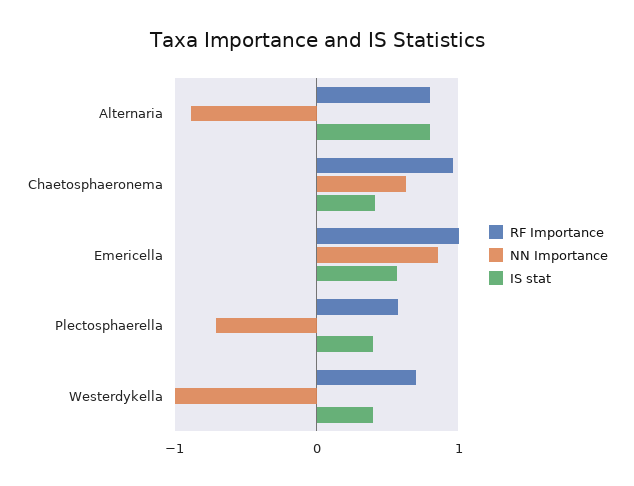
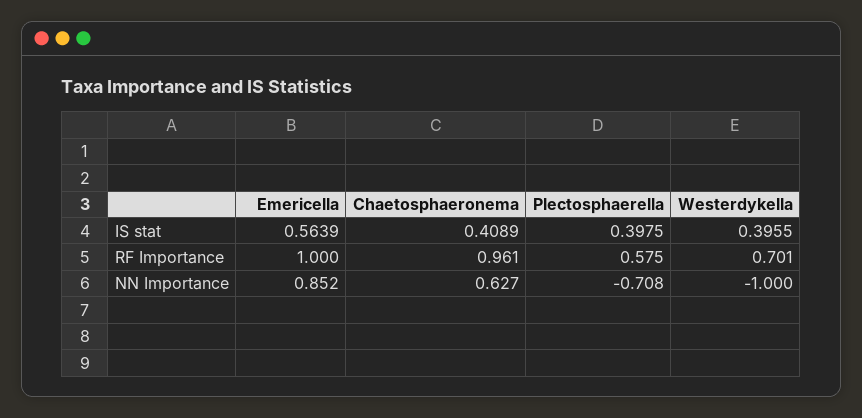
RF Importance, Alternaria: 0.8 -> none
NN Importance, Alternaria: -0.9 -> none
IS stat, Alternaria: 0.8 -> none

